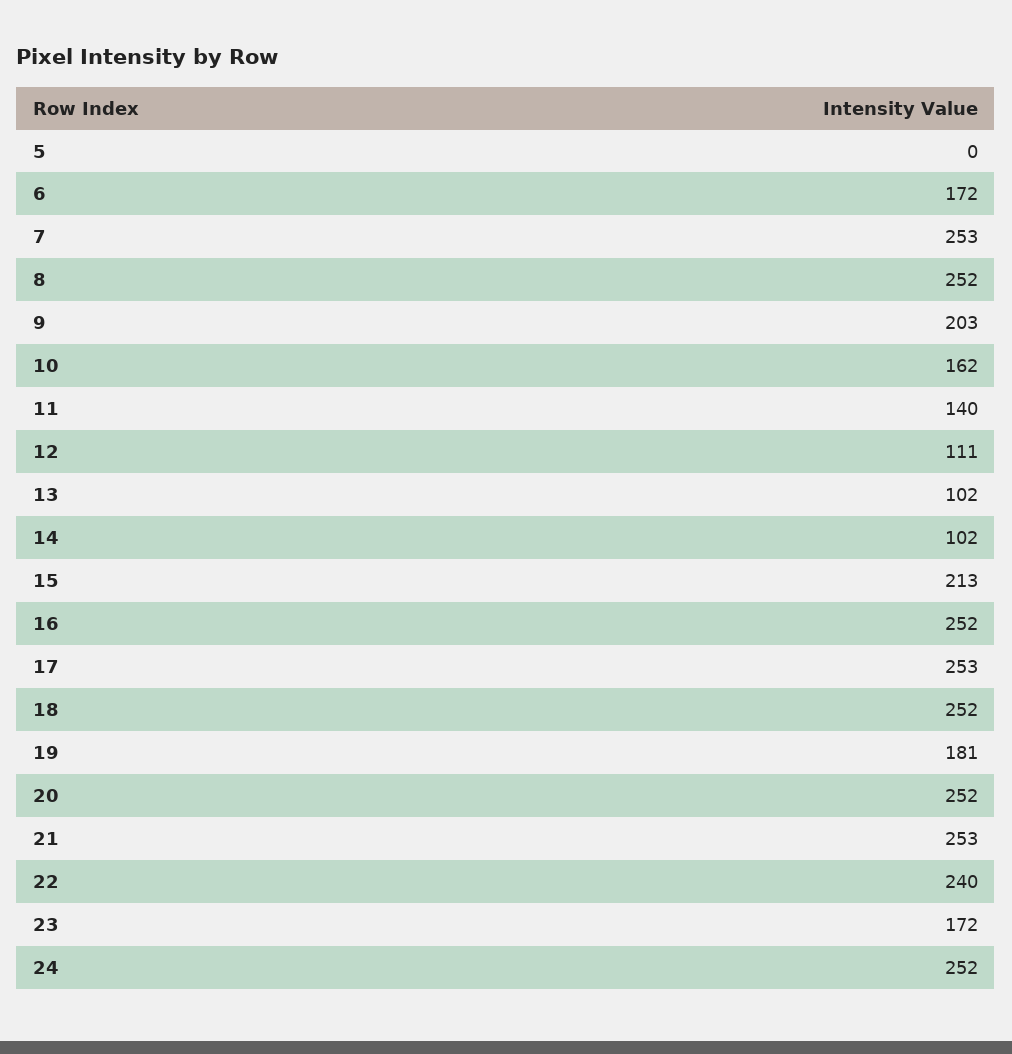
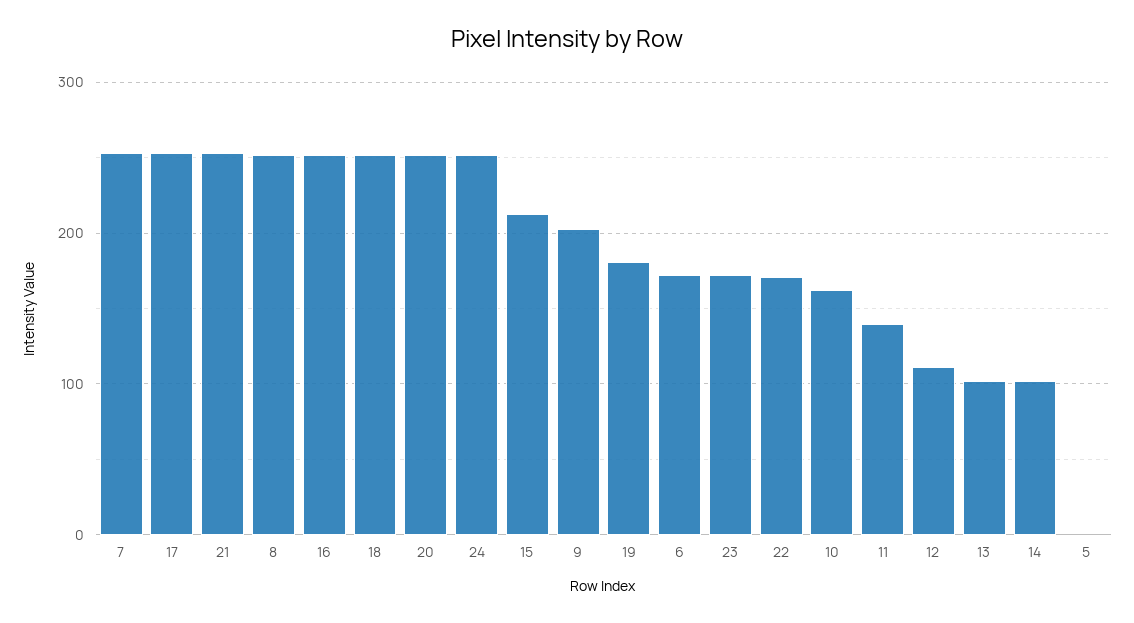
22: 240 -> 170

